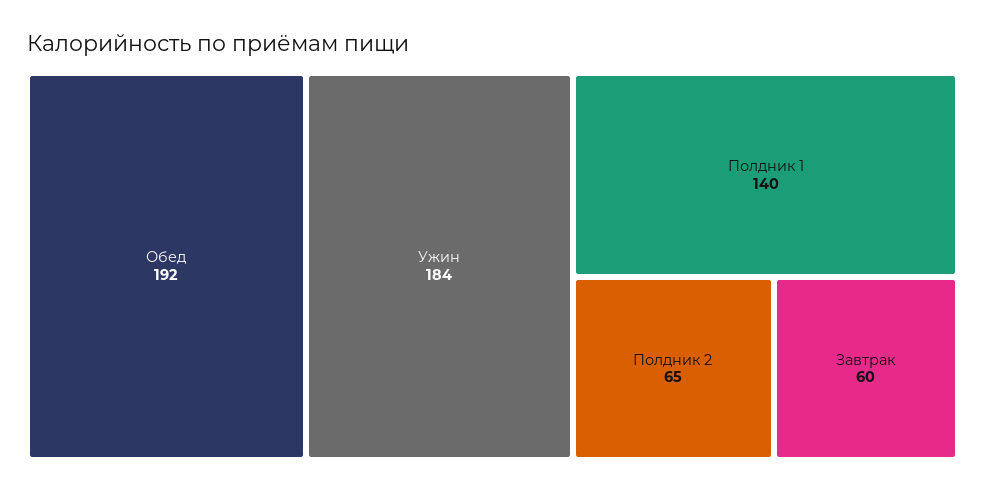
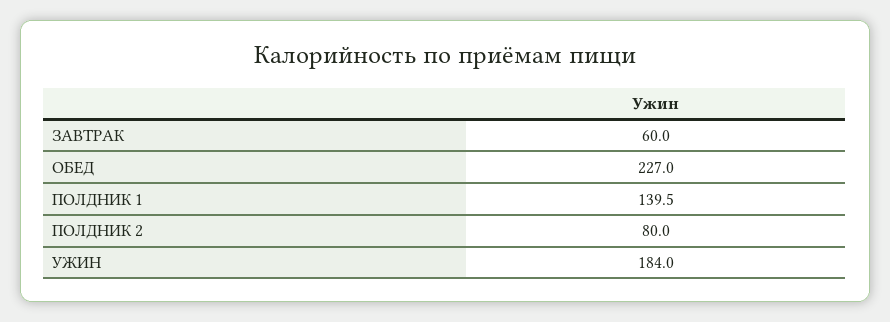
Обед: 192 -> 227
Полдник 2: 65 -> 80

